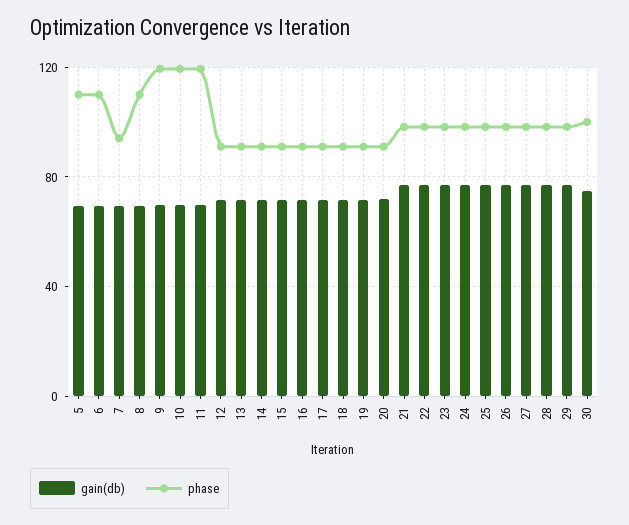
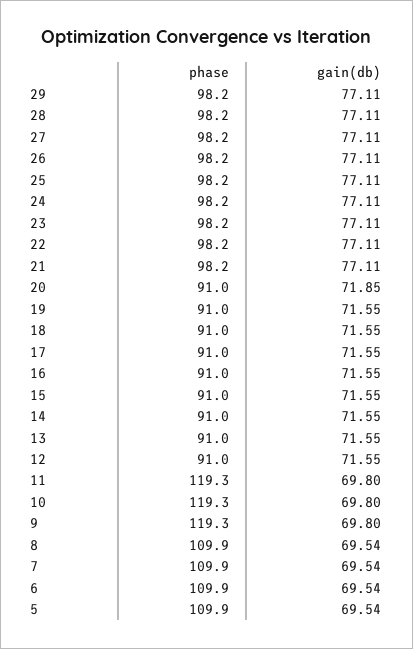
phase, 7: 95 -> 109.9
gain(db), 30: 75 -> none
phase, 30: 100 -> none

